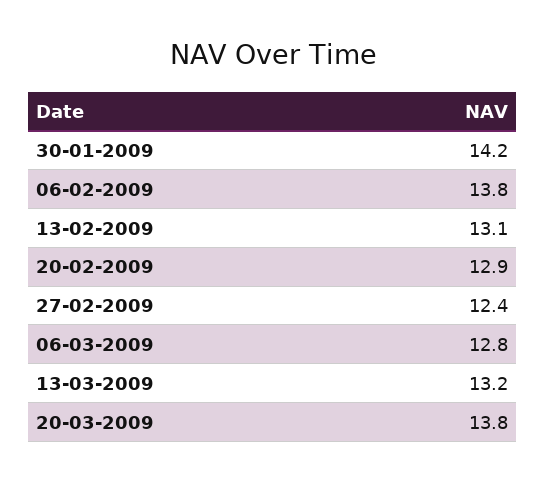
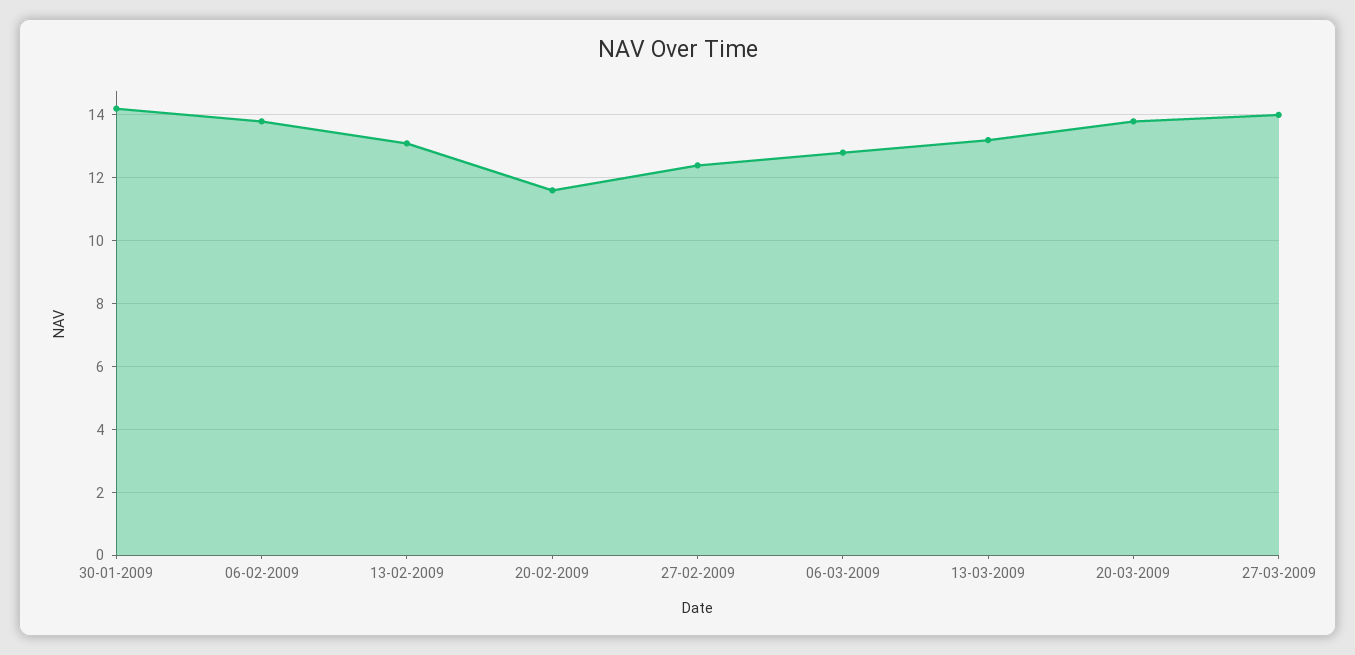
20-02-2009: 12.9 -> 11.5
27-03-2009: none -> 14

